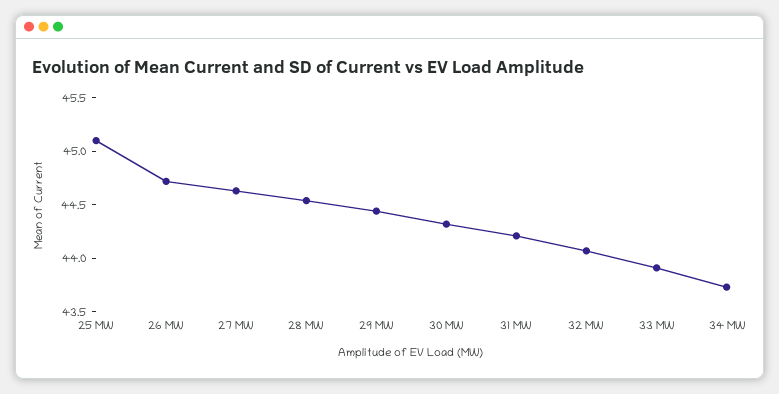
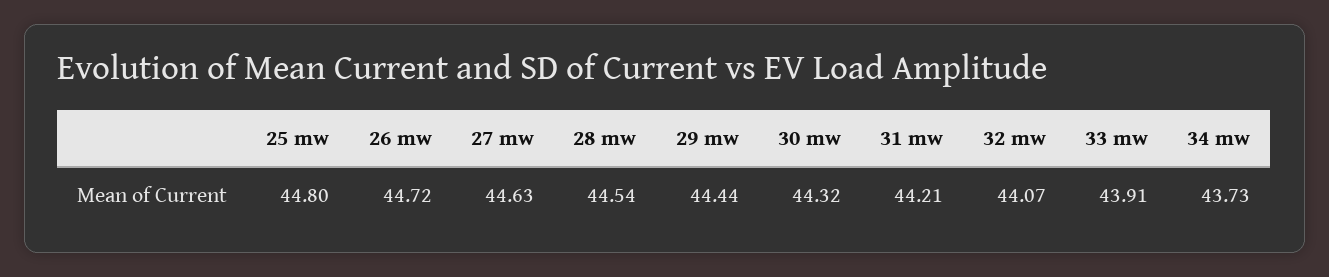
25 MW: 45.1 -> 44.8

